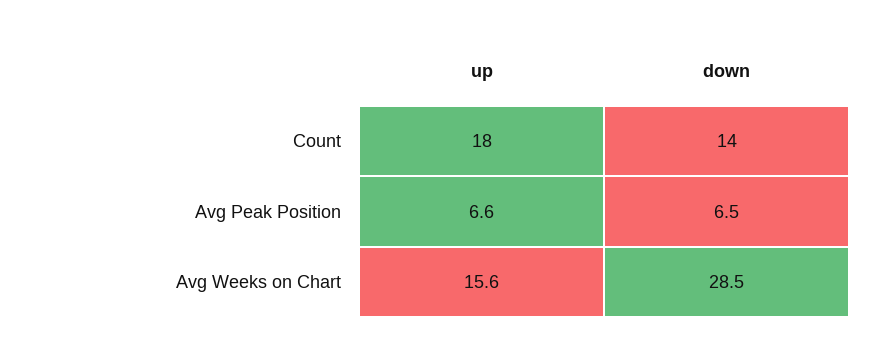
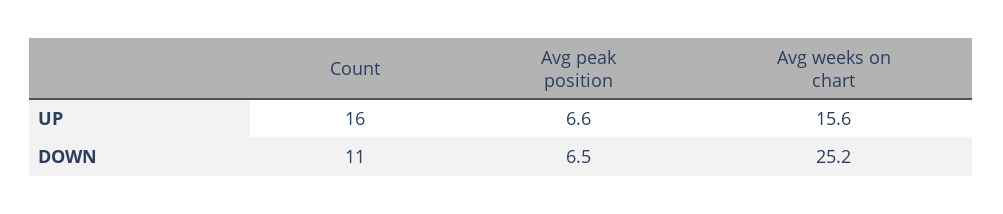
up, Count: 18 -> 16
down, Count: 14 -> 11
down, Avg Weeks on Chart: 28.5 -> 25.2

